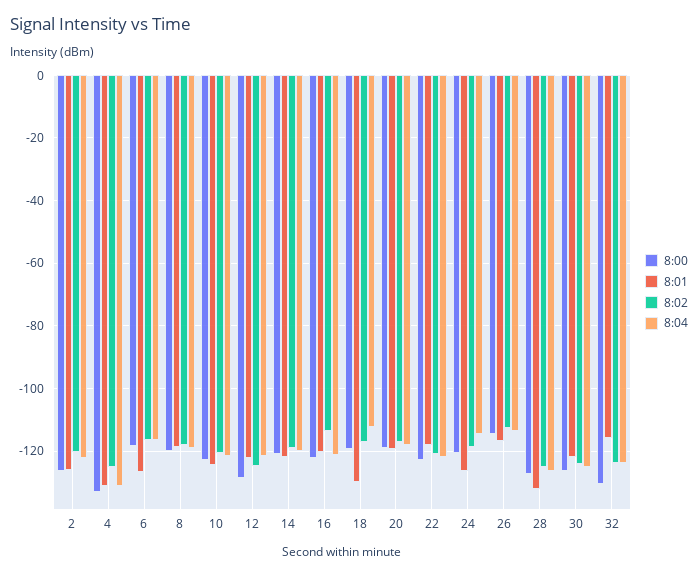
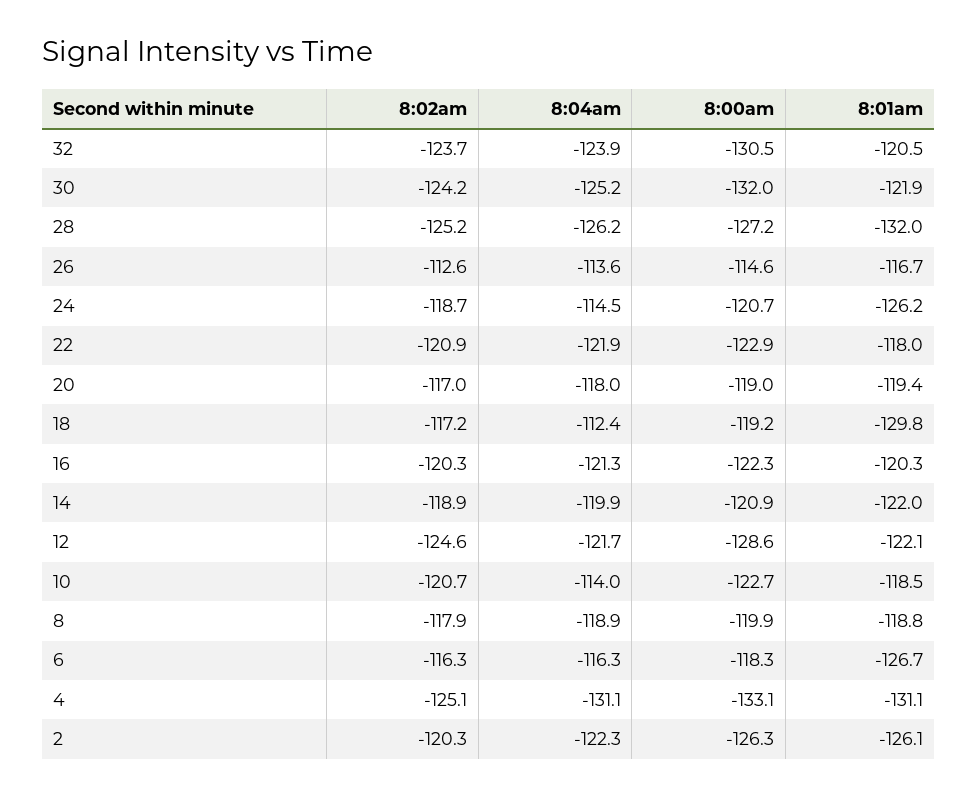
8:01, 10: -124 -> -118.5
8:04, 10: -122 -> -114
8:02, 16: -114 -> -120.3
8:00, 30: -126 -> -132
8:01, 32: -116 -> -120.5

